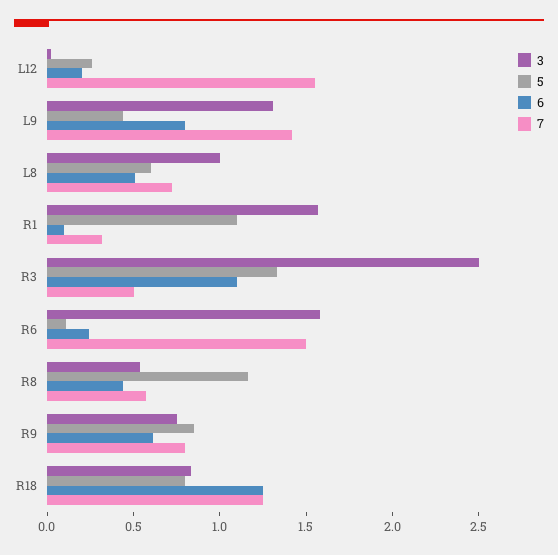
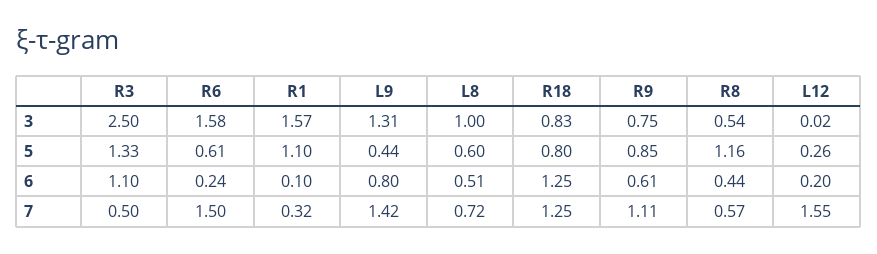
5, R6: 0.1 -> 0.61
7, R9: 0.8 -> 1.11

